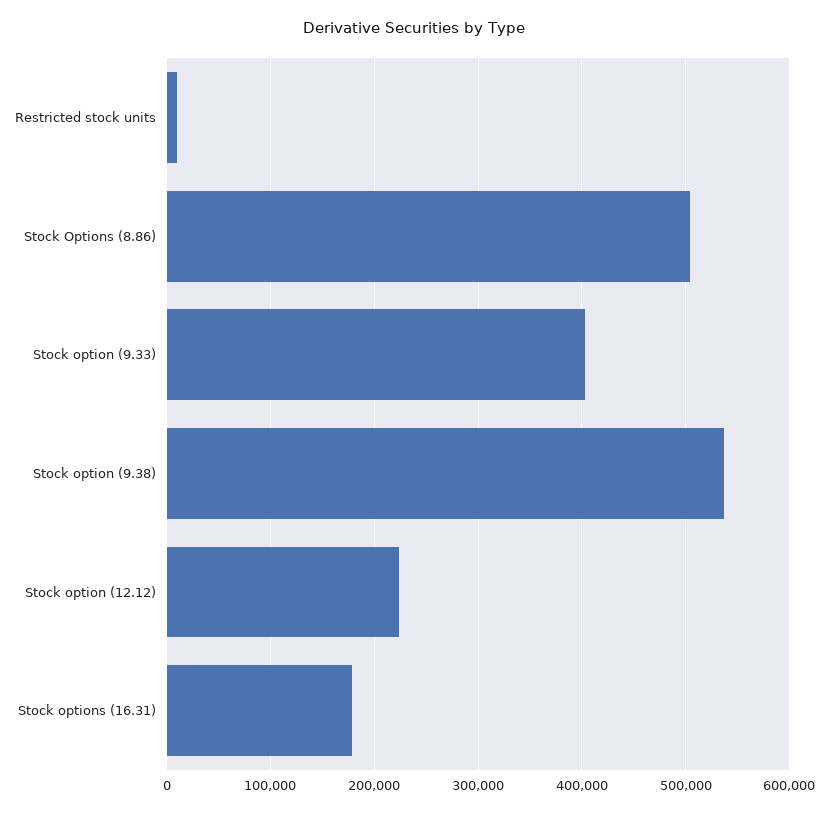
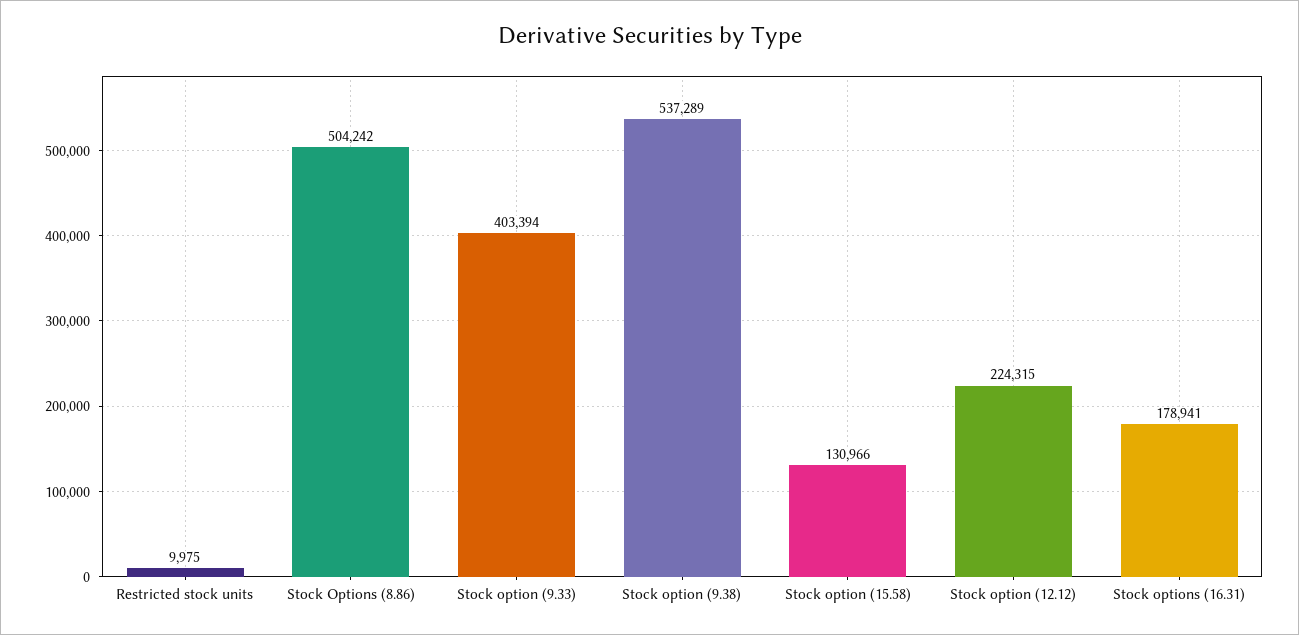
Stock option (15.58): none -> 130966

